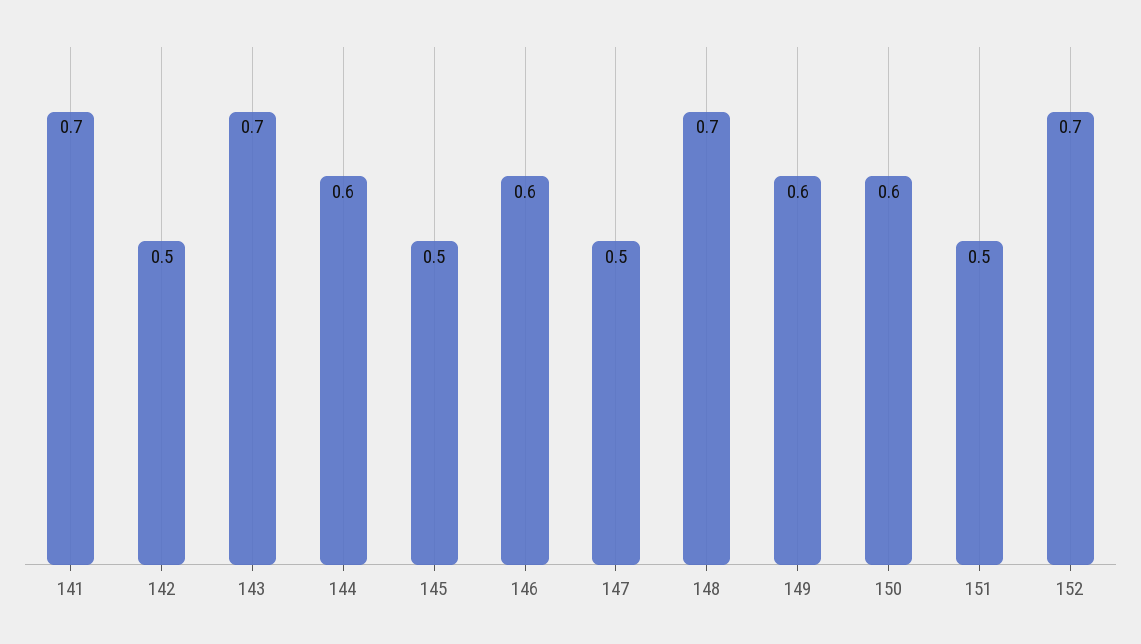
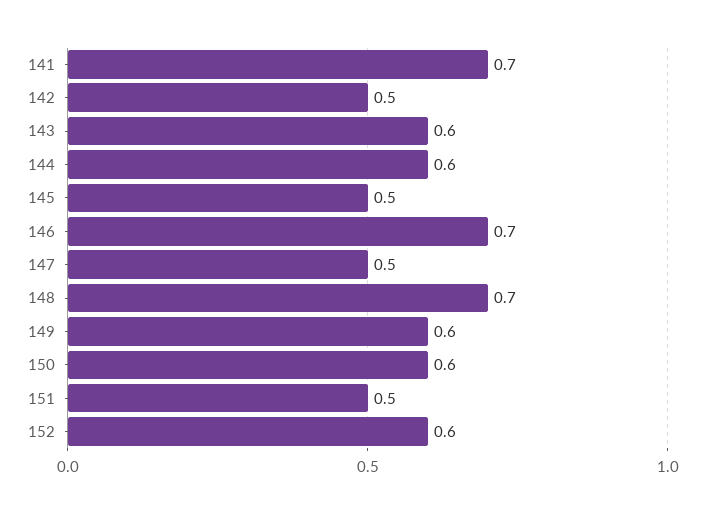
143: 0.7 -> 0.6
146: 0.6 -> 0.7
152: 0.7 -> 0.6

